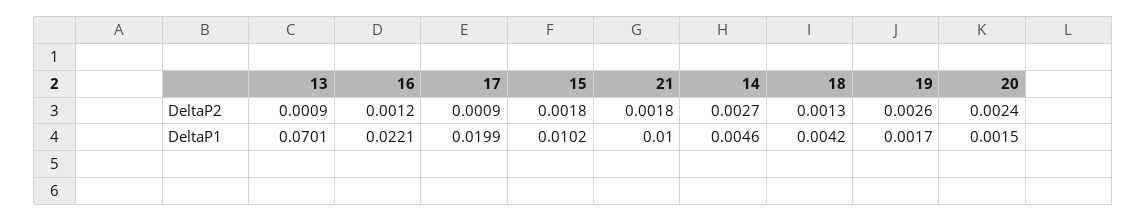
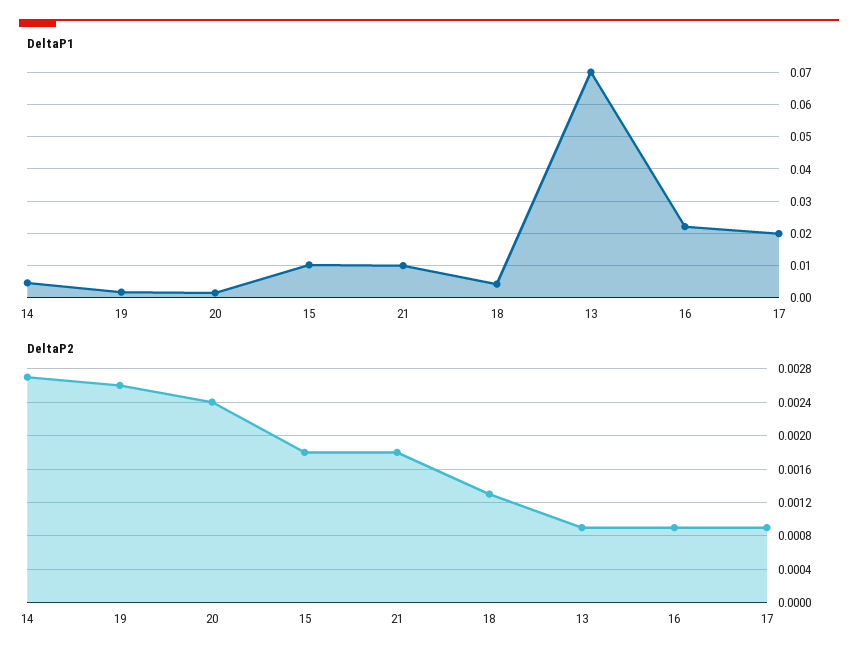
DeltaP2, 16: 0.0012 -> 0.0009

